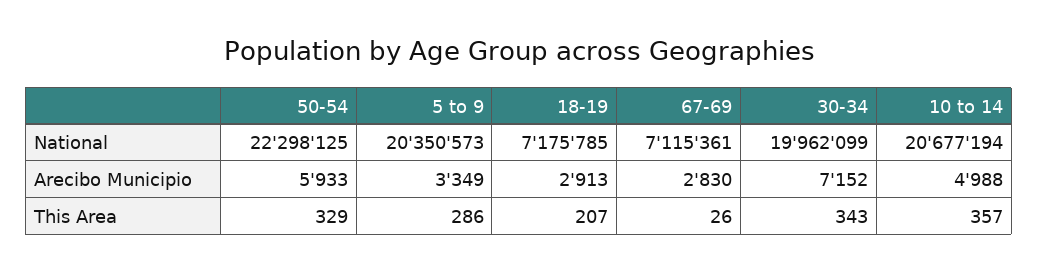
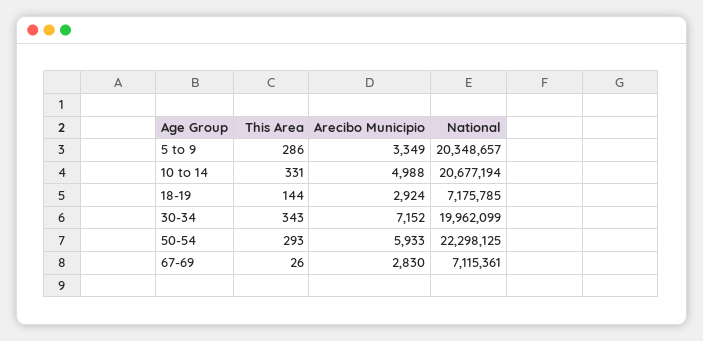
5 to 9, National: 20350573 -> 20348657
18-19, Arecibo Municipio: 2913 -> 2924
50-54, This Area: 329 -> 293
18-19, This Area: 207 -> 144
10 to 14, This Area: 357 -> 331

